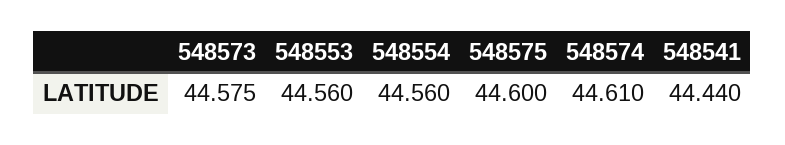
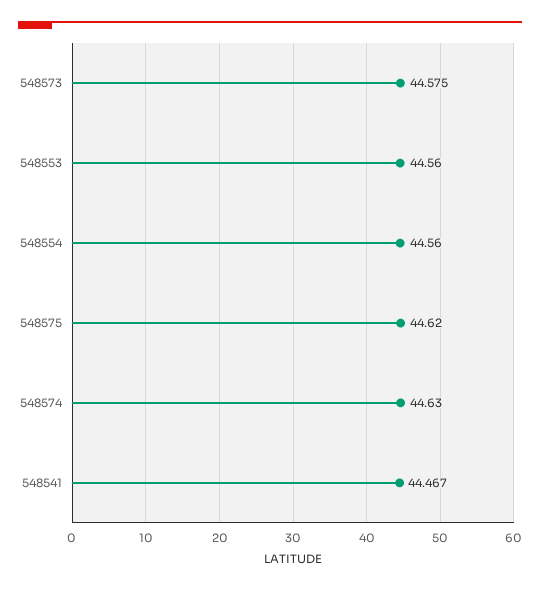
548575: 44.6 -> 44.62
548574: 44.61 -> 44.63
548541: 44.44 -> 44.467

